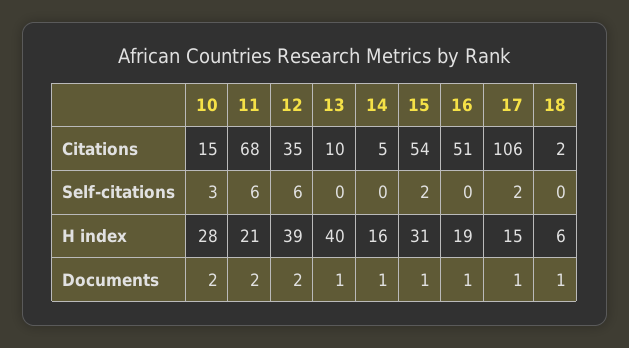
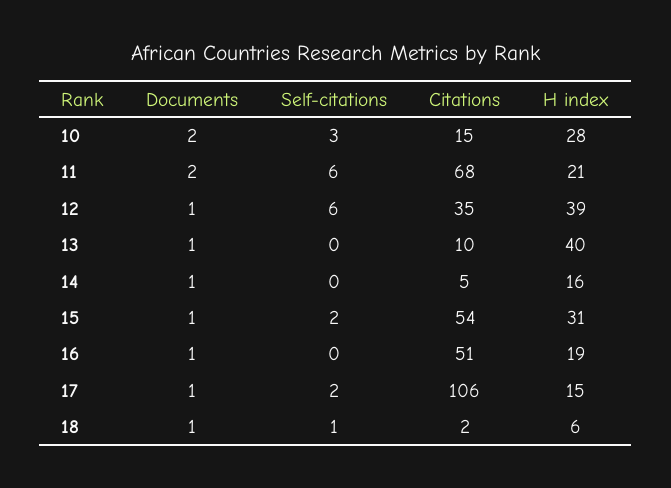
18, Self-citations: 0 -> 1
12, Documents: 2 -> 1

